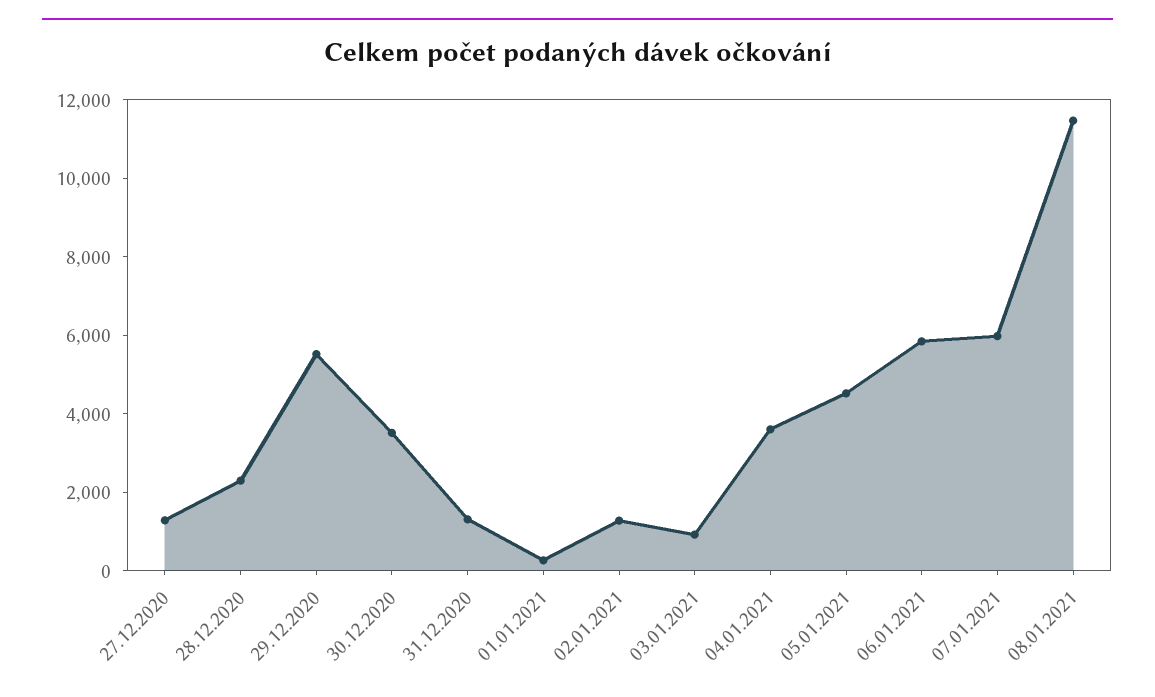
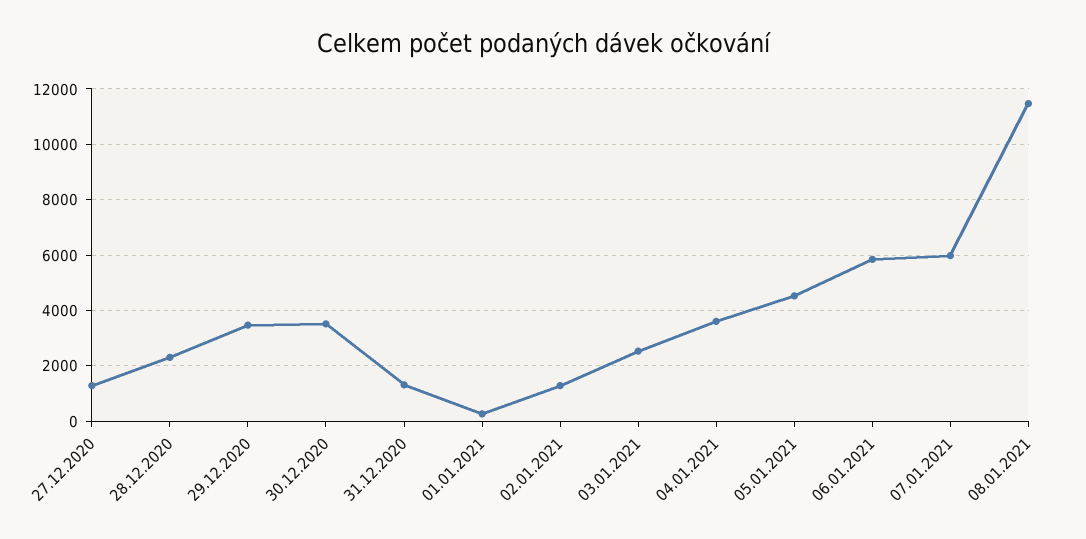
29.12.2020: 5500 -> 3500
03.01.2021: 1000 -> 2500

